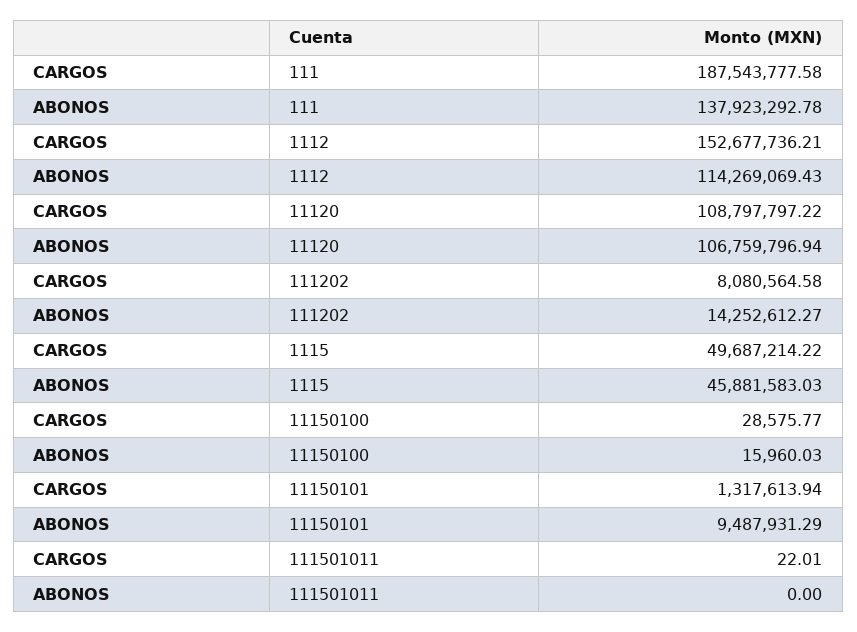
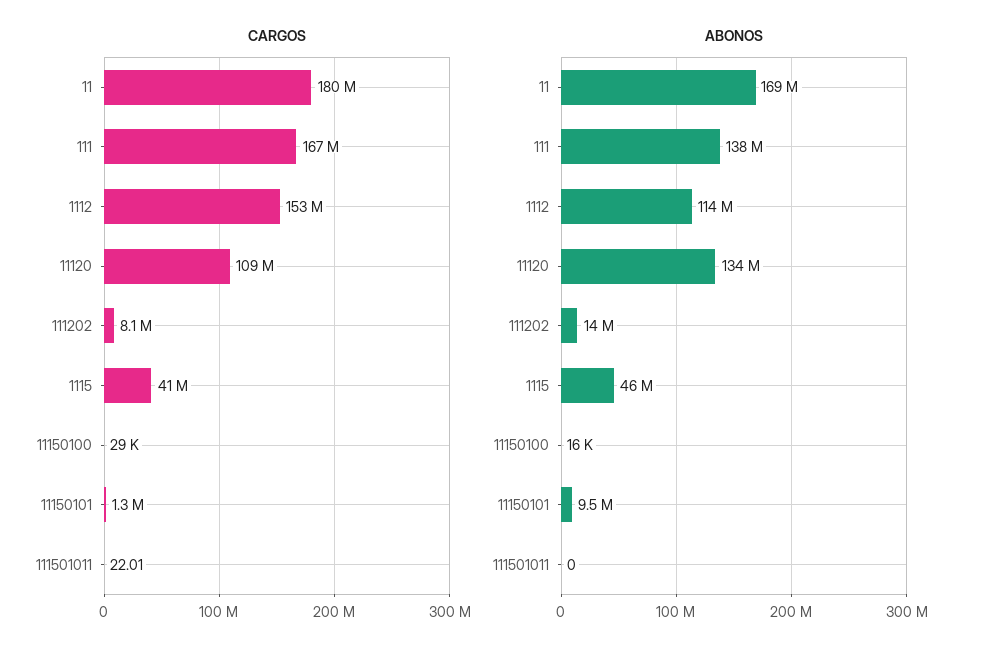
CARGOS, 111: 187543777.58 -> 167000000
ABONOS, 11120: 106759796.94 -> 134000000
CARGOS, 1115: 49687214.22 -> 41000000
CARGOS, 11: none -> 180000000
ABONOS, 11: none -> 169000000

